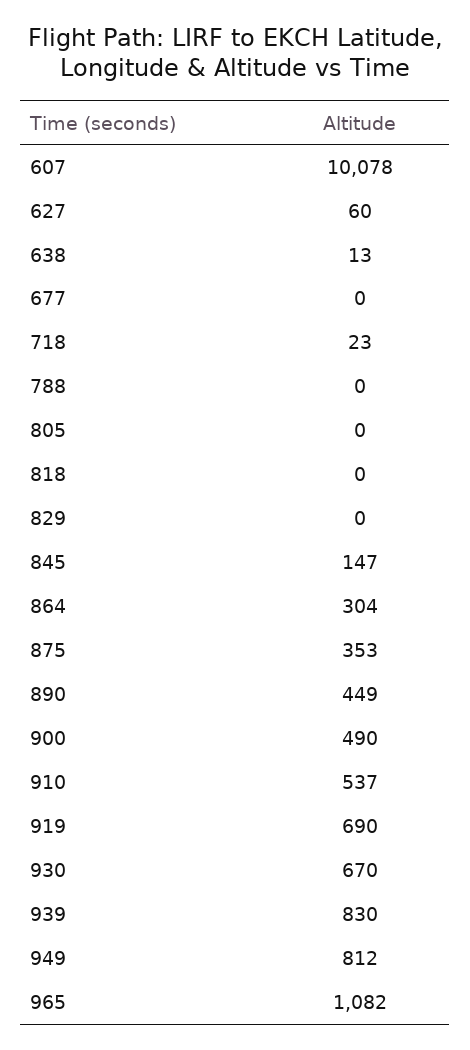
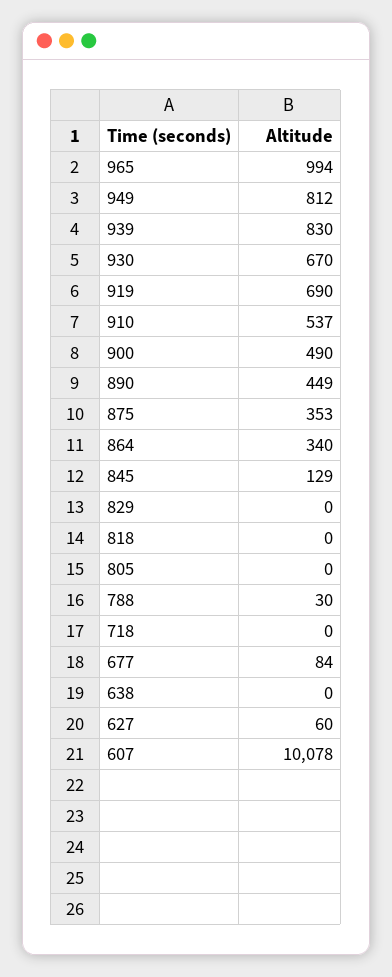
638: 13 -> 0
677: 0 -> 84
718: 23 -> 0
788: 0 -> 30
845: 147 -> 129
864: 304 -> 340
965: 1082 -> 994

